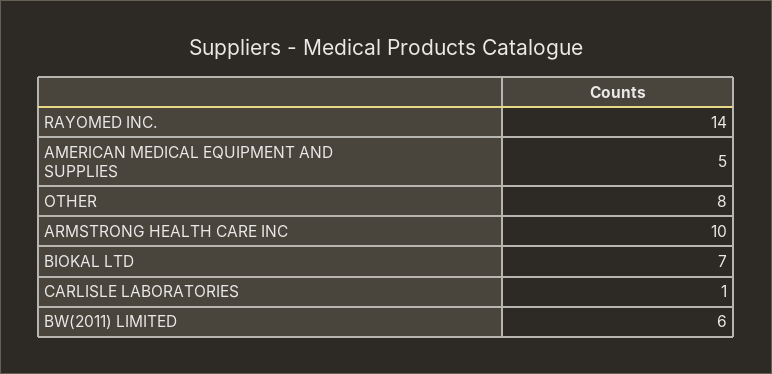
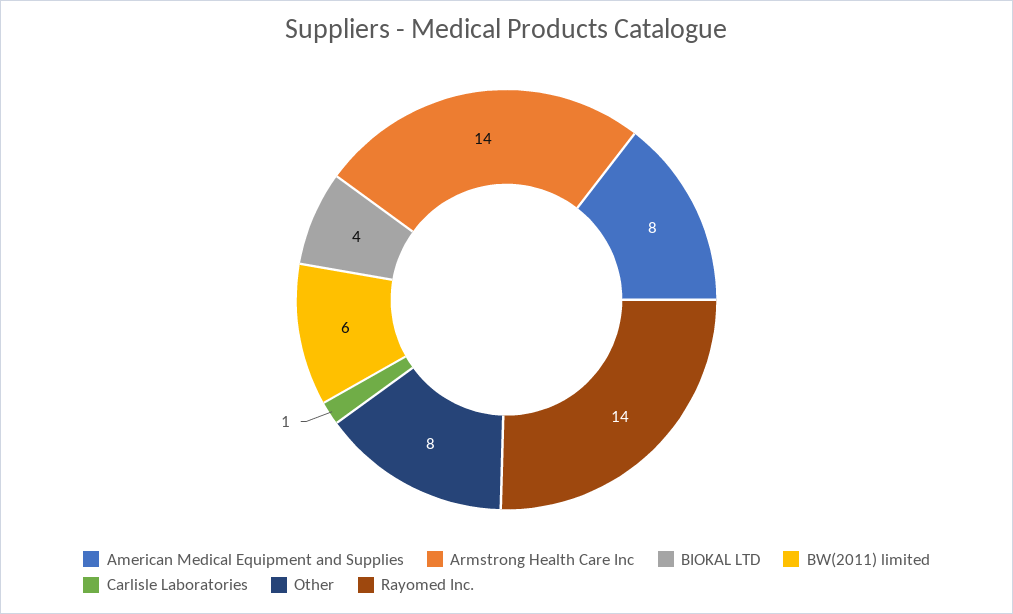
AMERICAN MEDICAL EQUIPMENT AND SUPPLIES: 5 -> 8
ARMSTRONG HEALTH CARE INC: 10 -> 14
BIOKAL LTD: 7 -> 4

